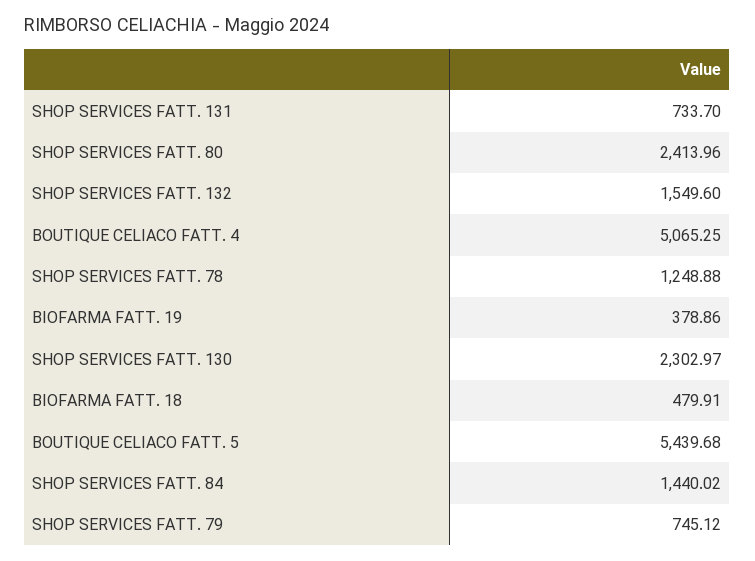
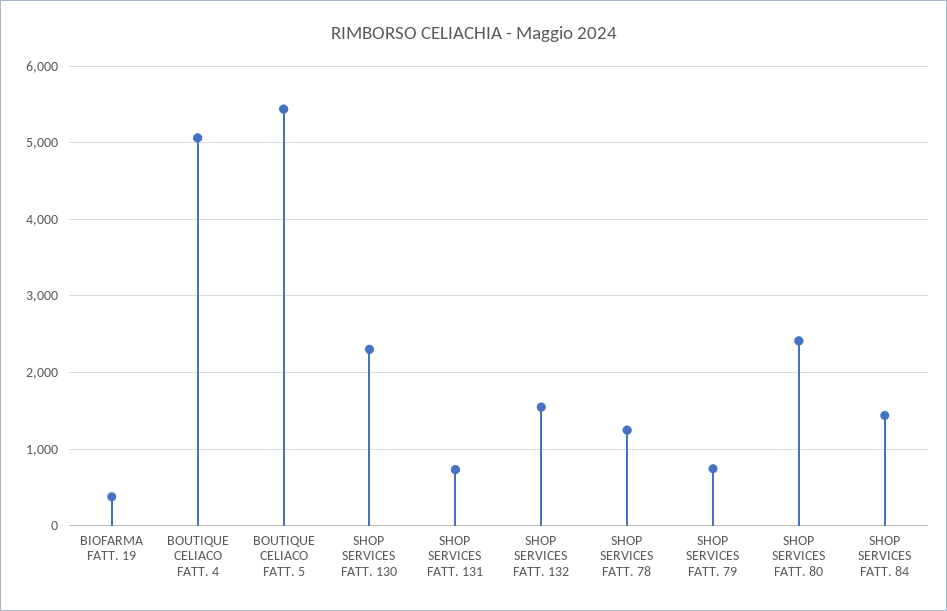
BIOFARMA FATT. 18: 479.91 -> none

